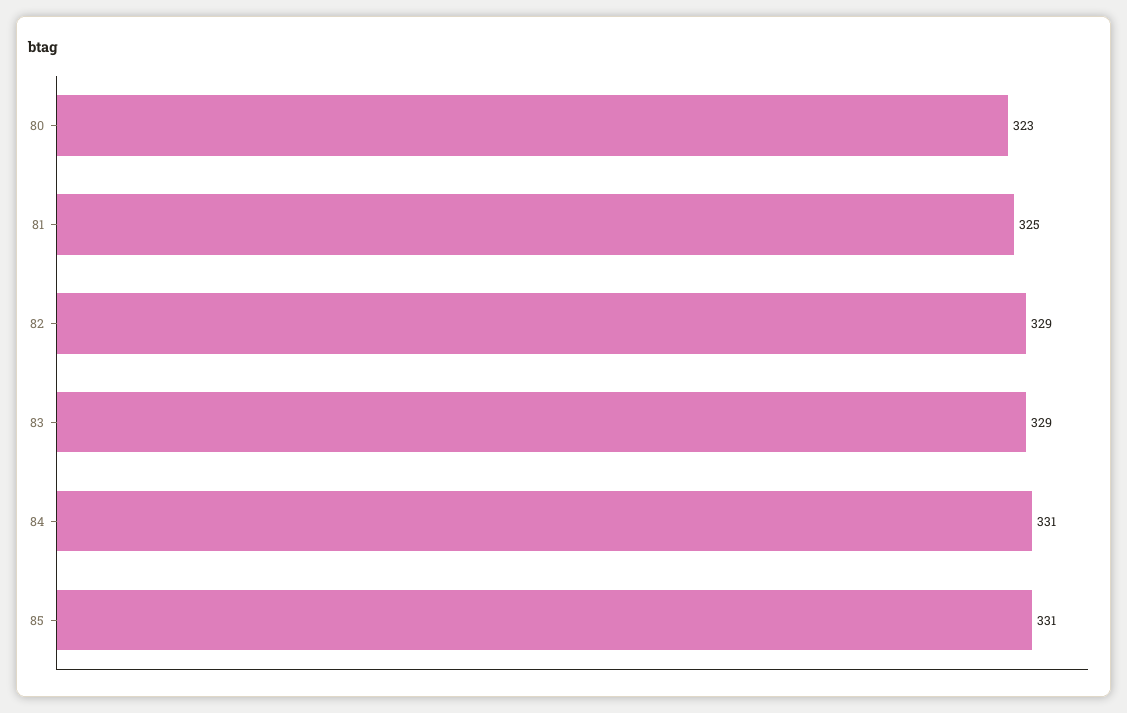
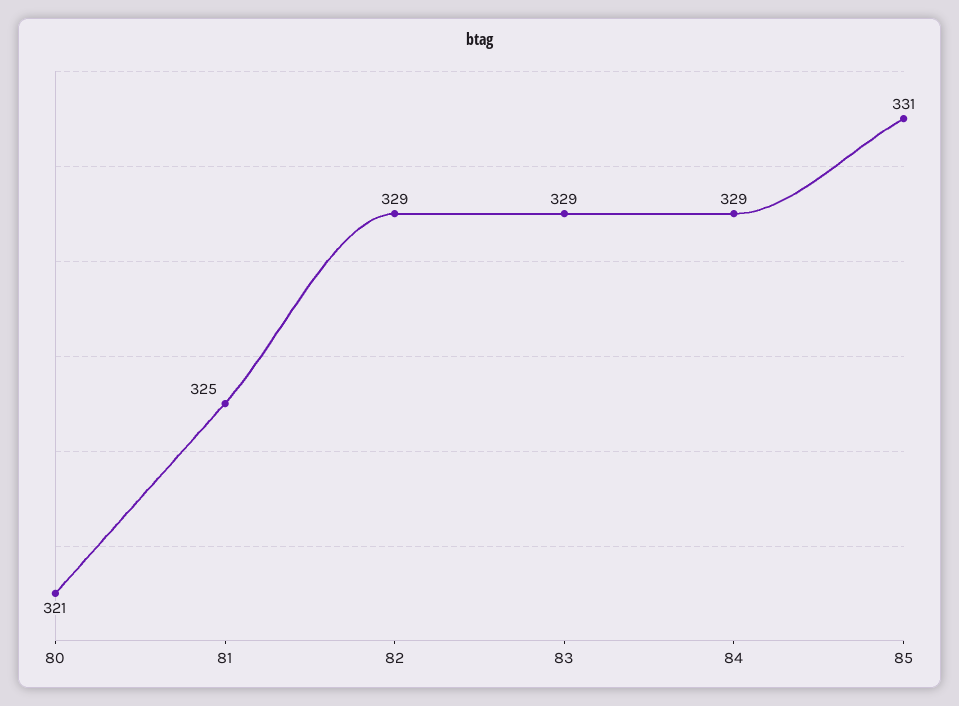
80: 323 -> 321
84: 331 -> 329

